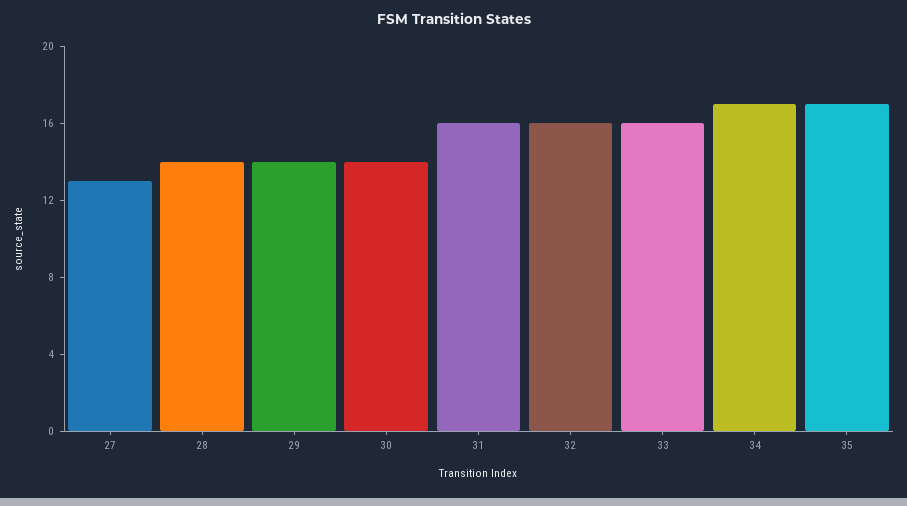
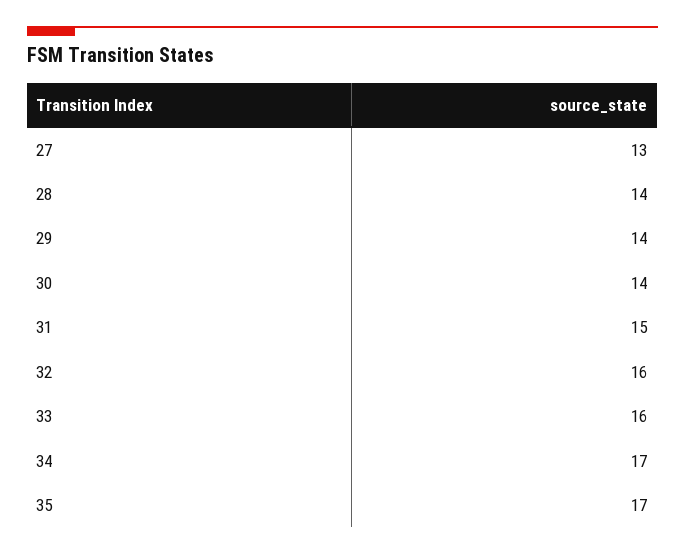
31: 16 -> 15

